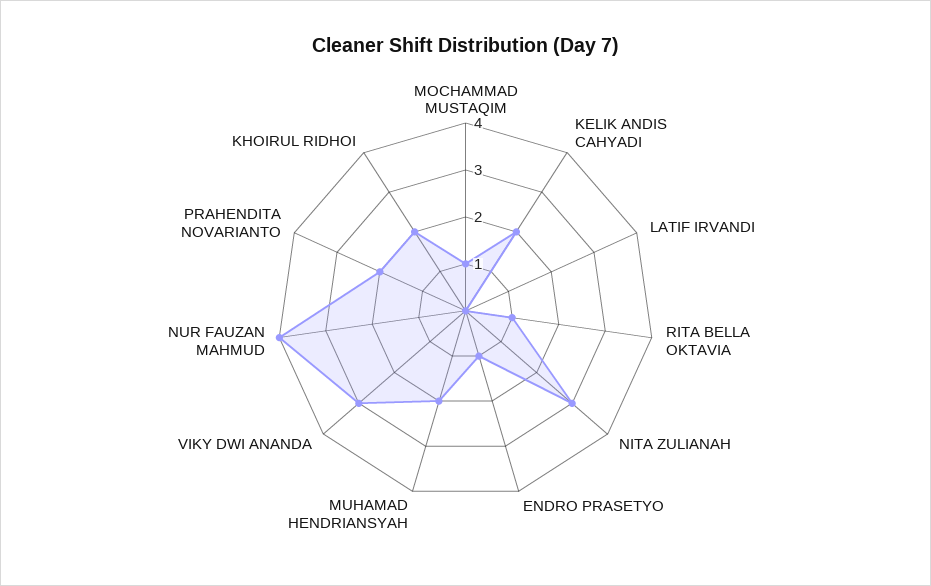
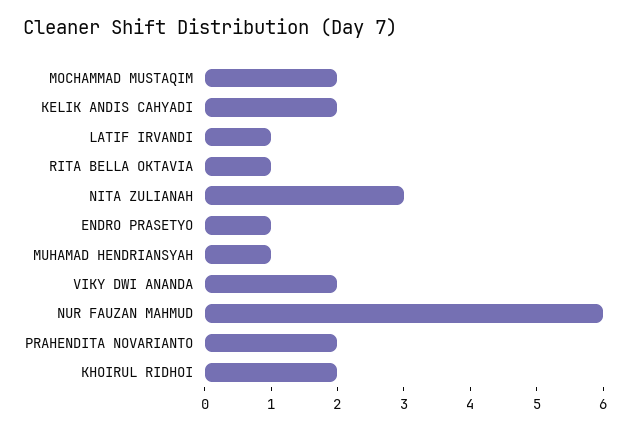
MOCHAMMAD MUSTAQIM: 1 -> 2
LATIF IRVANDI: 0 -> 1
MUHAMAD HENDRIANSYAH: 2 -> 1
VIKY DWI ANANDA: 3 -> 2
NUR FAUZAN MAHMUD: 4 -> 6

